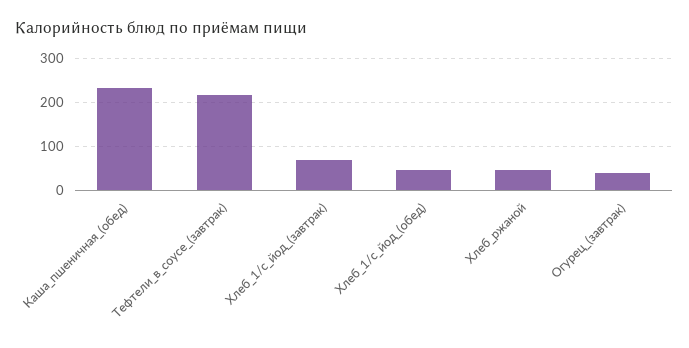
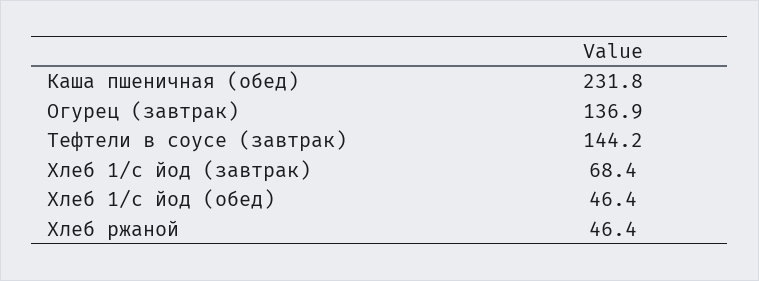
Тефтели_в_соусе_(завтрак): 220 -> 144.2
Огурец_(завтрак): 40 -> 136.9

